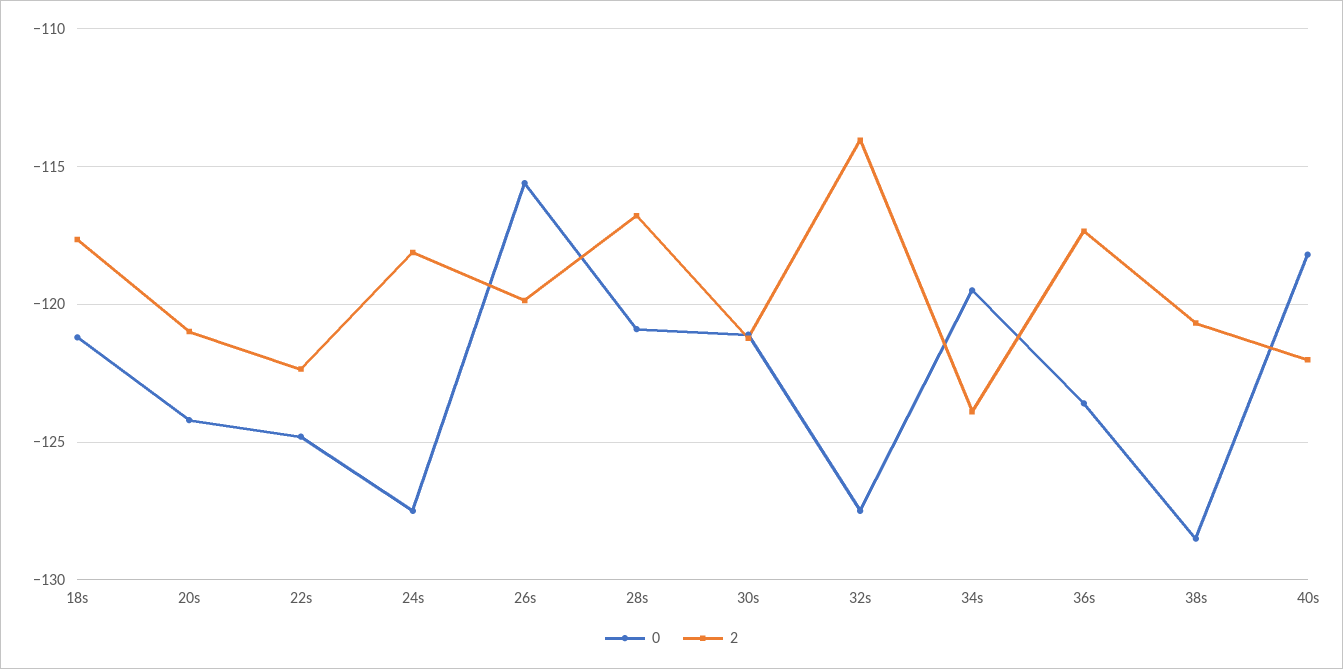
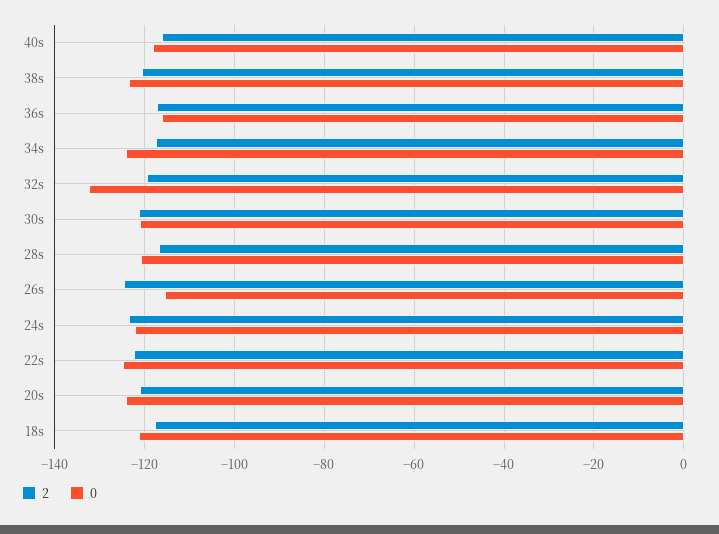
0, 24s: -127.5 -> -122
2, 24s: -118 -> -124
2, 26s: -120 -> -124
0, 32s: -127.5 -> -132
2, 32s: -114 -> -120
0, 34s: -119.5 -> -124
2, 34s: -124 -> -118
0, 36s: -123.5 -> -116
0, 38s: -128.5 -> -124
2, 40s: -122 -> -116

